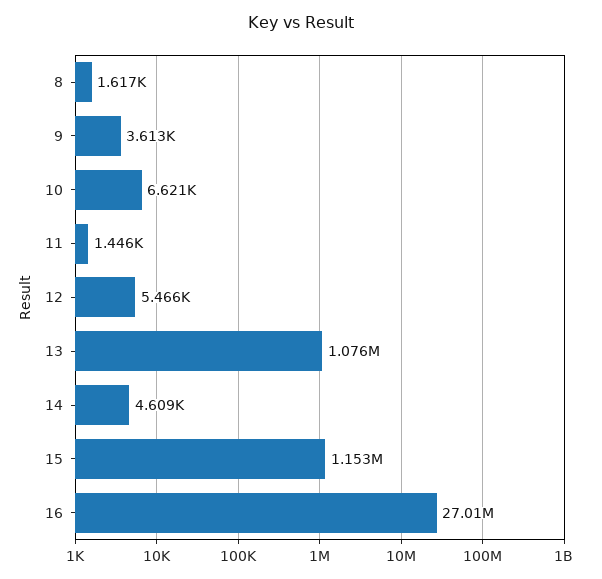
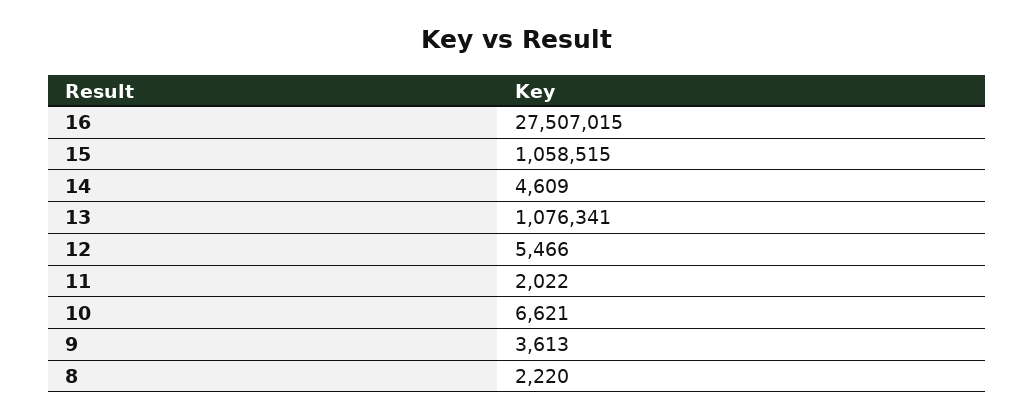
8: 1617 -> 2220
11: 1446 -> 2022
15: 1153000 -> 1058515
16: 27010000 -> 27507015

